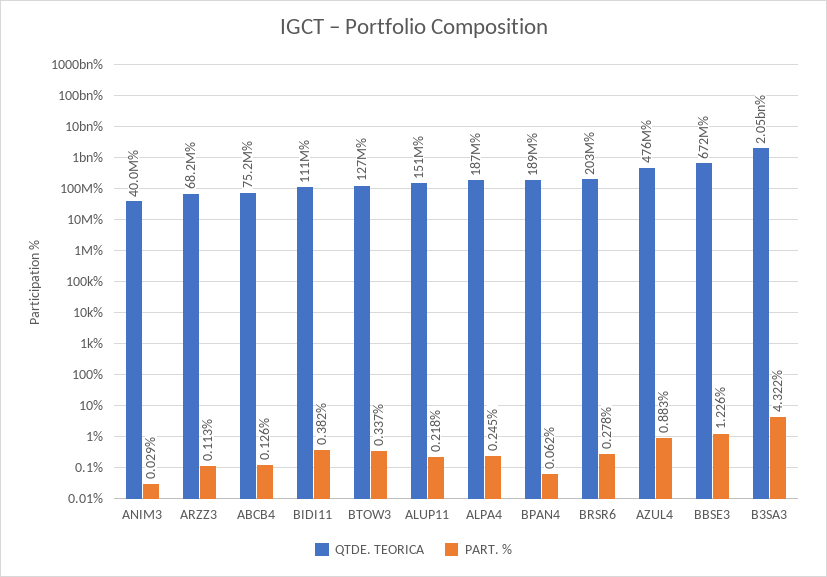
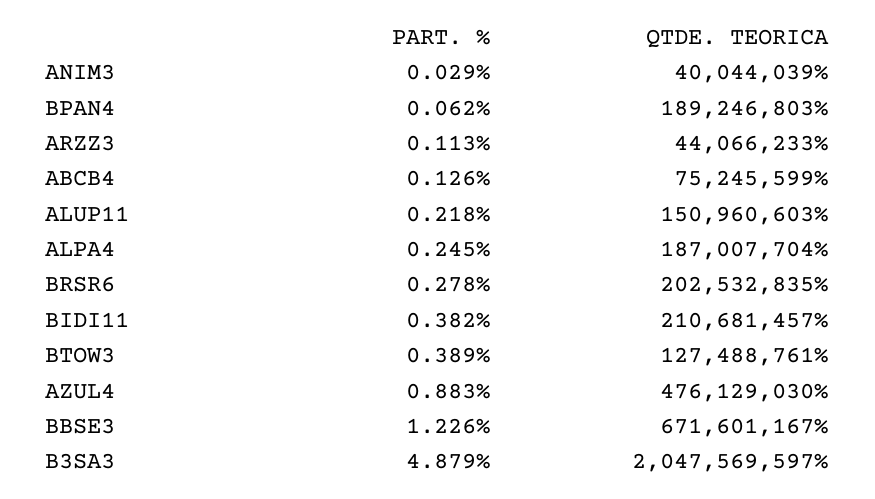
QTDE. TEORICA, ARZZ3: 68200000 -> 44066233
QTDE. TEORICA, BIDI11: 111000000 -> 210681457
PART. %, BTOW3: 0.337 -> 0.389
PART. %, B3SA3: 4.322 -> 4.879

